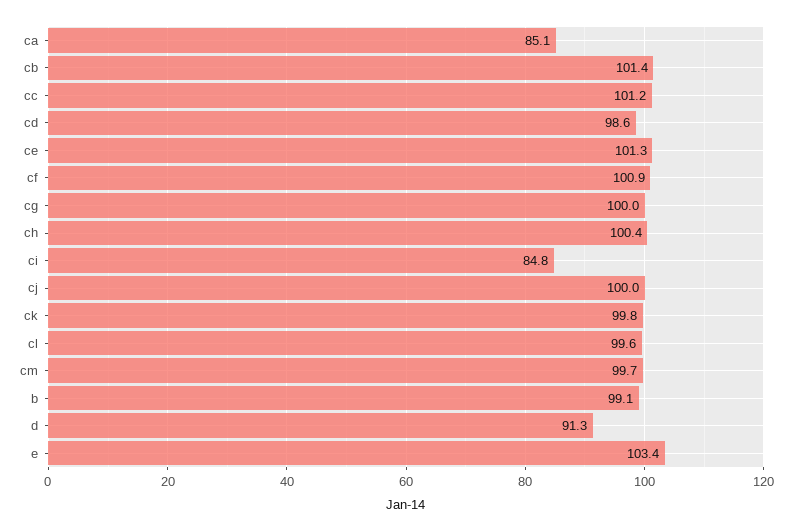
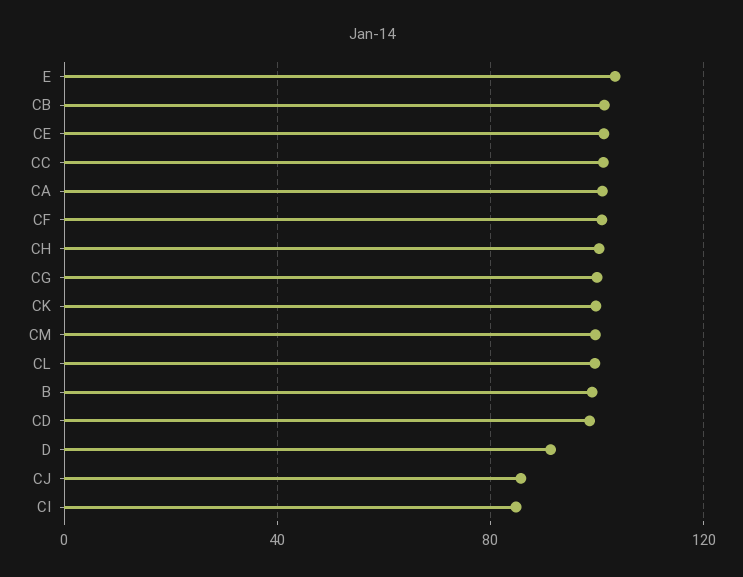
ca: 85.1 -> 100
cj: 100 -> 85

